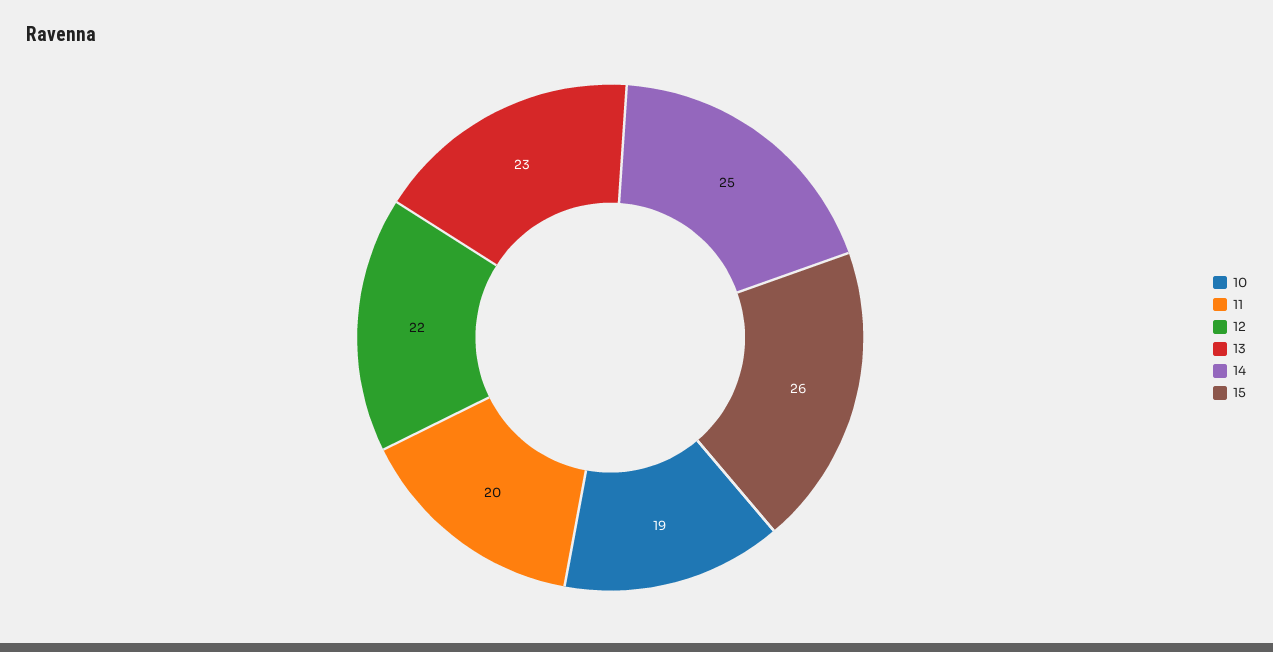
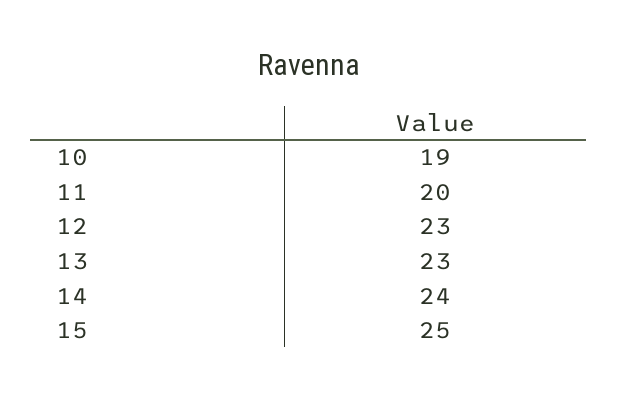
12: 22 -> 23
14: 25 -> 24
15: 26 -> 25

